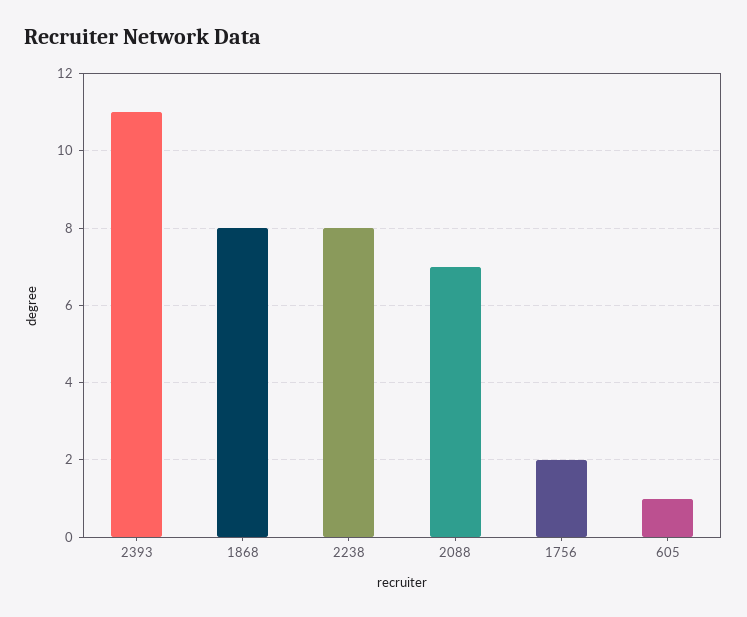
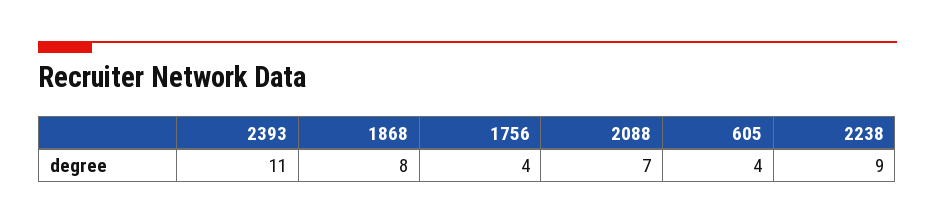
2238: 8 -> 9
1756: 2 -> 4
605: 1 -> 4

